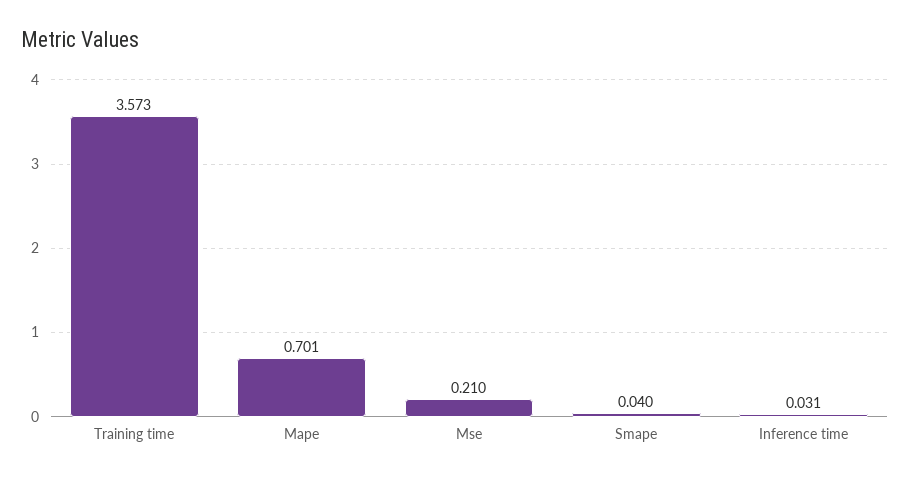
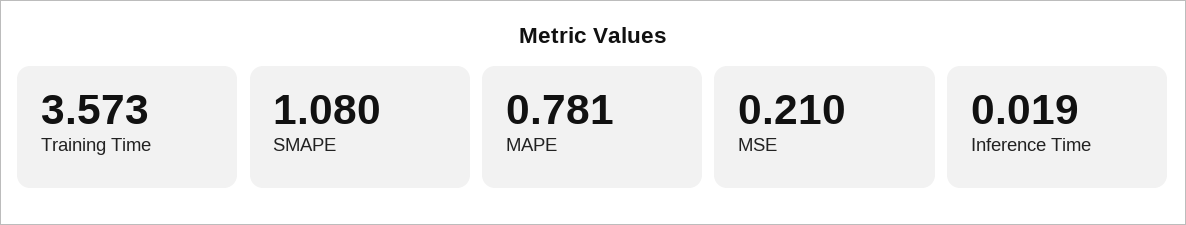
Mape: 0.701 -> 0.781
Smape: 0.04 -> 1.08
Inference time: 0.031 -> 0.019

